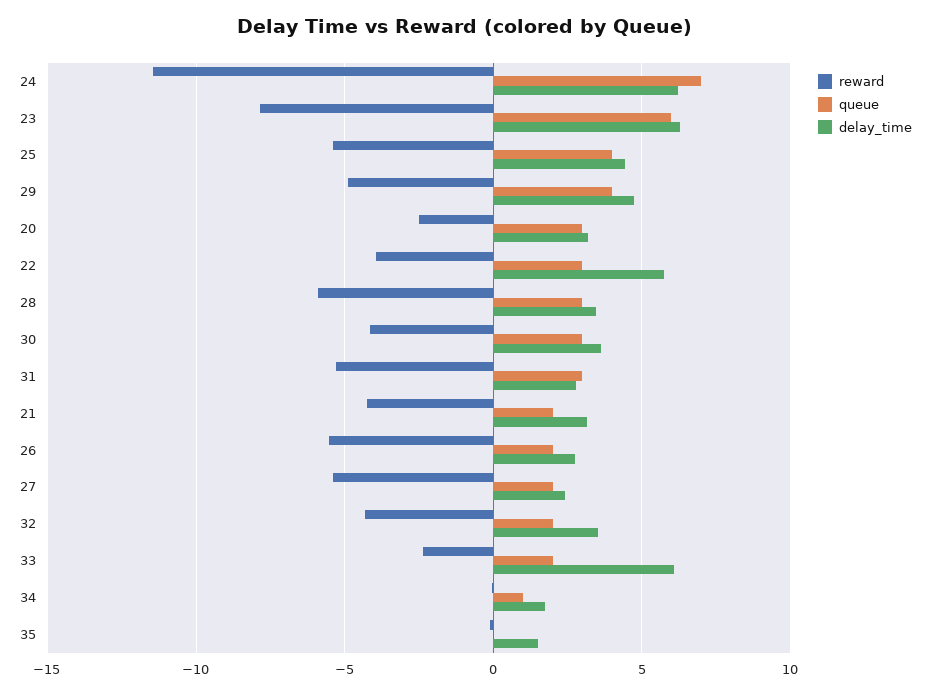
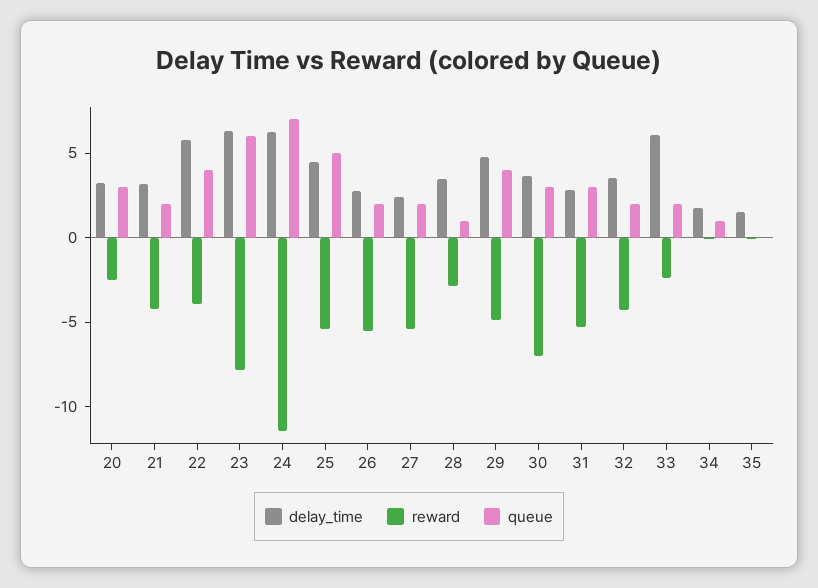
queue, 25: 4 -> 5
queue, 22: 3 -> 4
reward, 28: -6 -> -3
queue, 28: 3 -> 1
reward, 30: -4 -> -7

